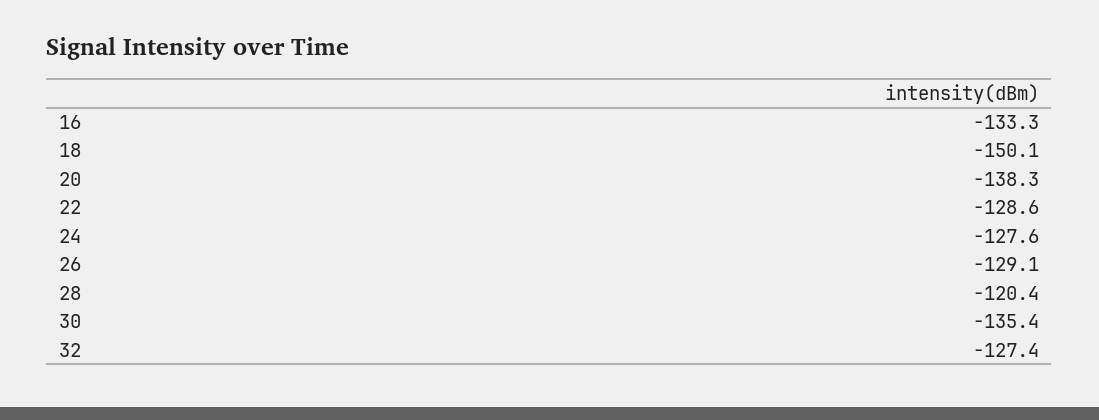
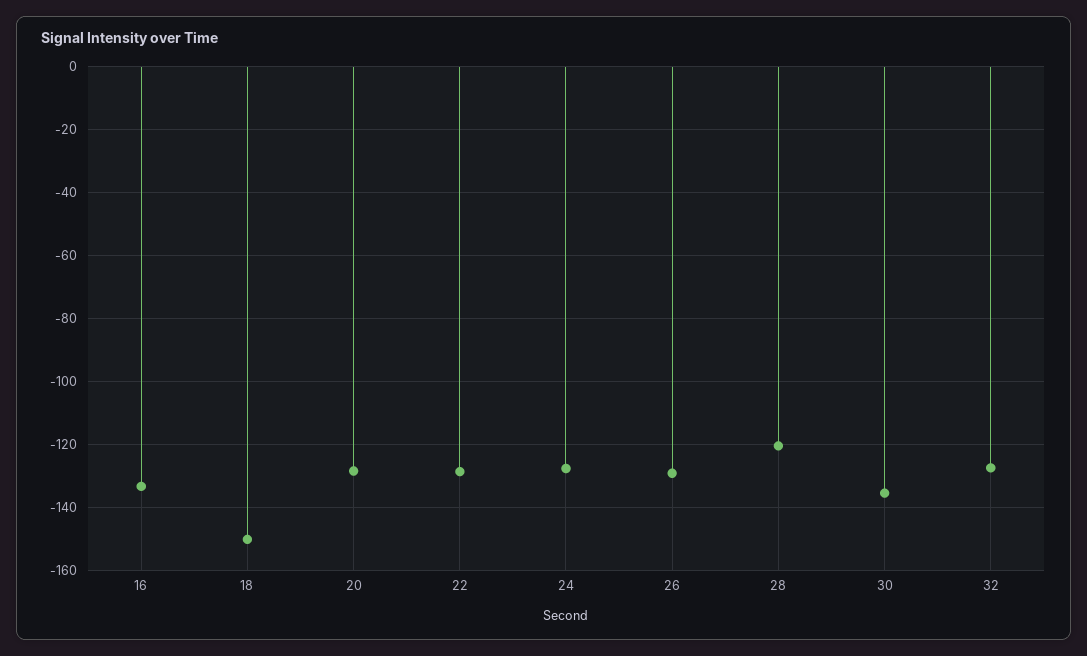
20: -138.3 -> -128

